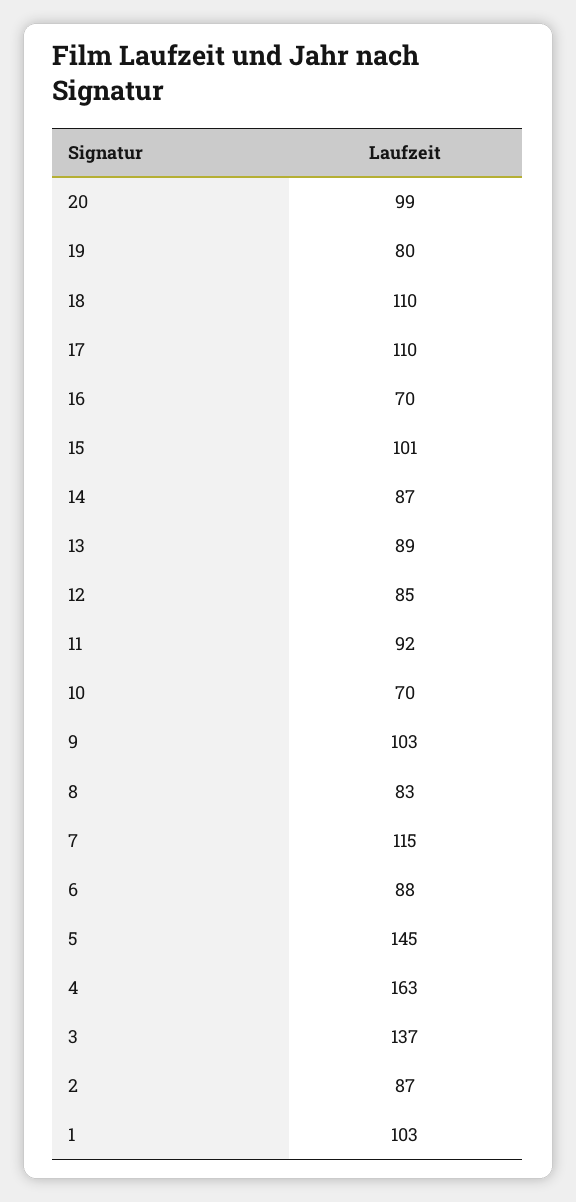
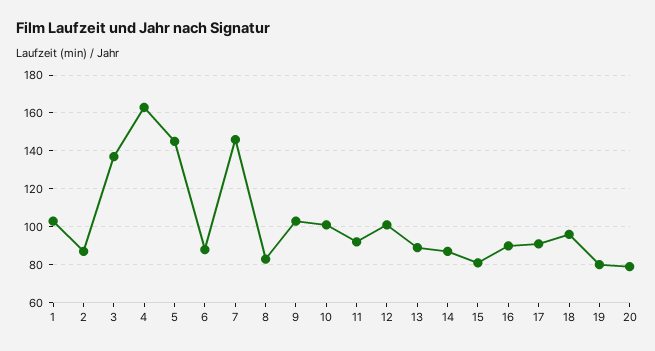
20: 99 -> 80
18: 110 -> 95
17: 110 -> 90
16: 70 -> 90
15: 101 -> 80
12: 85 -> 100
10: 70 -> 100
7: 115 -> 145

